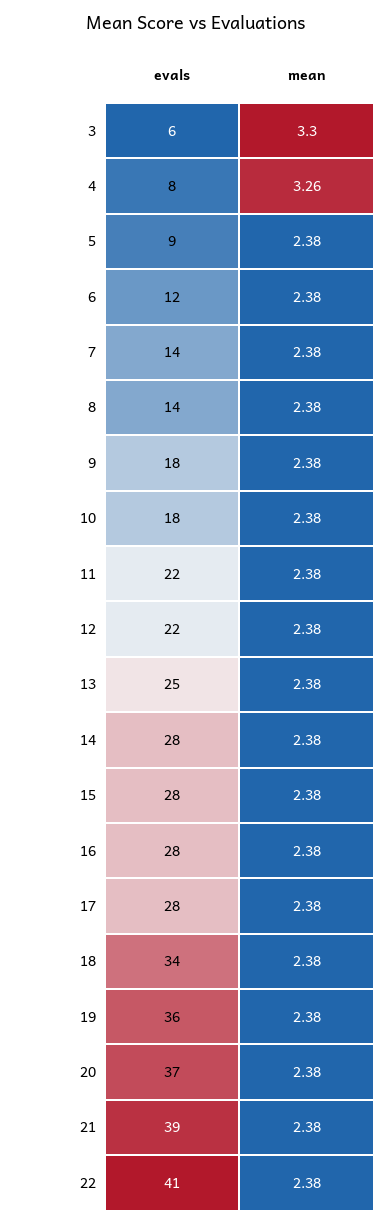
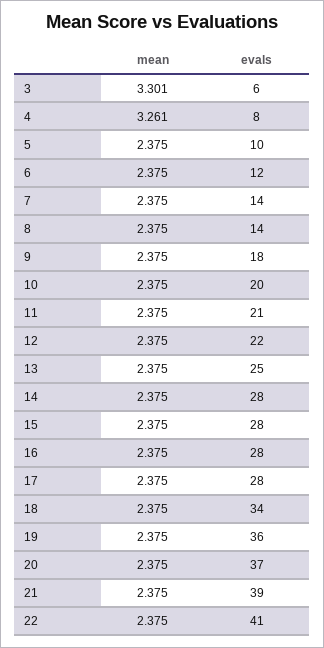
evals, 5: 9 -> 10
evals, 10: 18 -> 20
evals, 11: 22 -> 21

